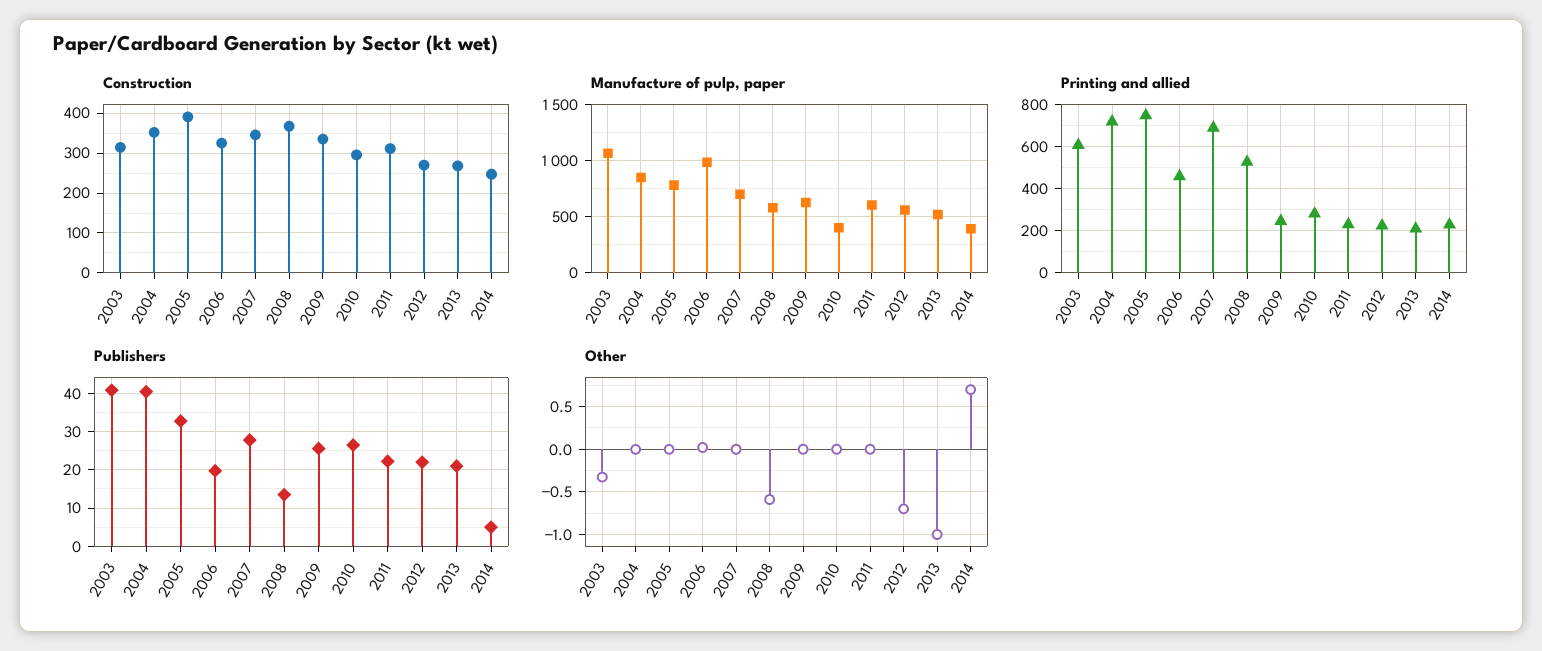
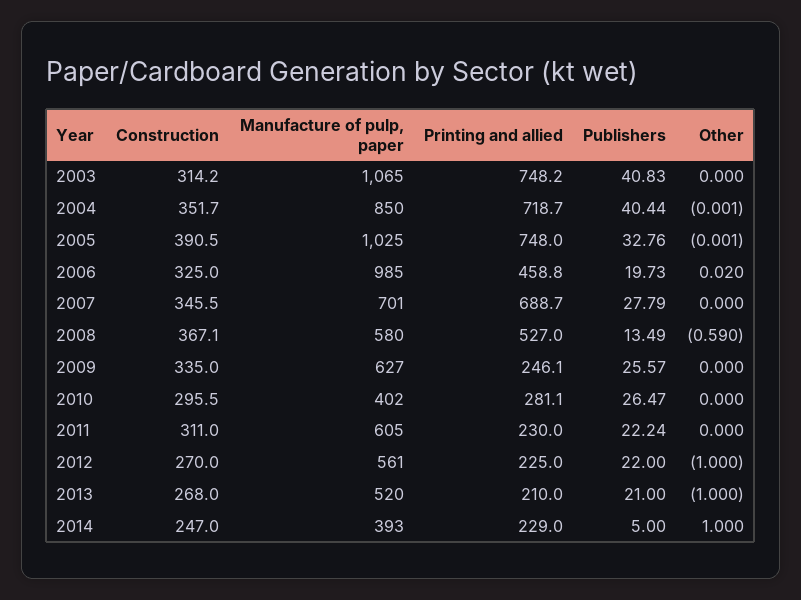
Manufacture of pulp, paper, 2005: 800 -> 1025
Printing and allied, 2003: 600 -> 748.2
Other, 2003: -0.3 -> 0
Other, 2012: -0.7 -> -1
Other, 2014: 0.7 -> 1

